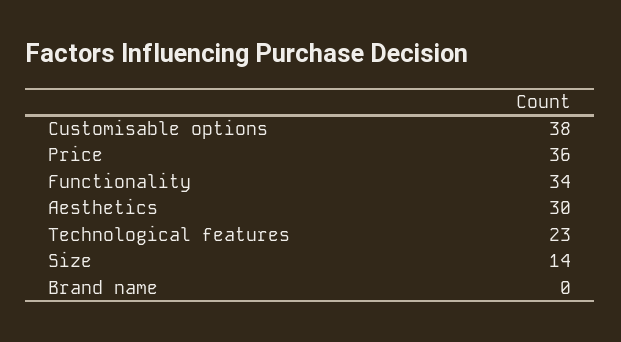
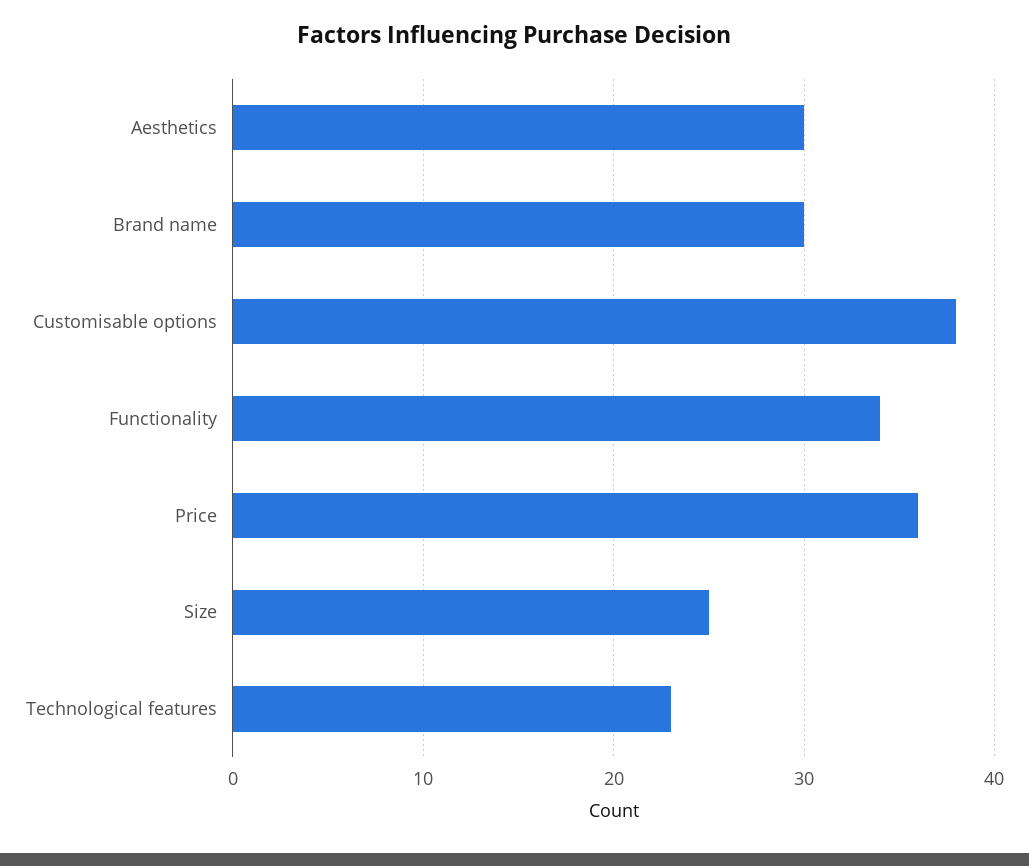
Size: 14 -> 25
Brand name: 0 -> 30

